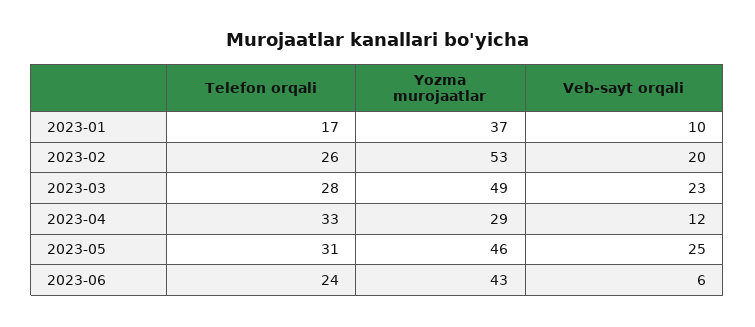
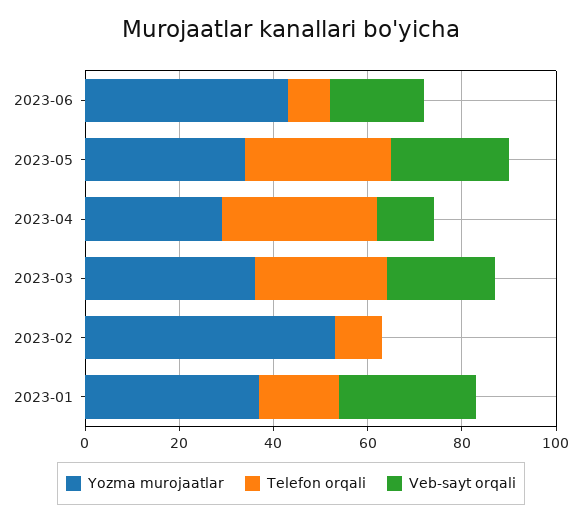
Veb-sayt orqali, 2023-01: 10 -> 30
Telefon orqali, 2023-02: 26 -> 10
Veb-sayt orqali, 2023-02: 20 -> 0
Yozma murojaatlar, 2023-03: 49 -> 35
Yozma murojaatlar, 2023-05: 46 -> 35
Telefon orqali, 2023-06: 24 -> 10
Veb-sayt orqali, 2023-06: 6 -> 20

